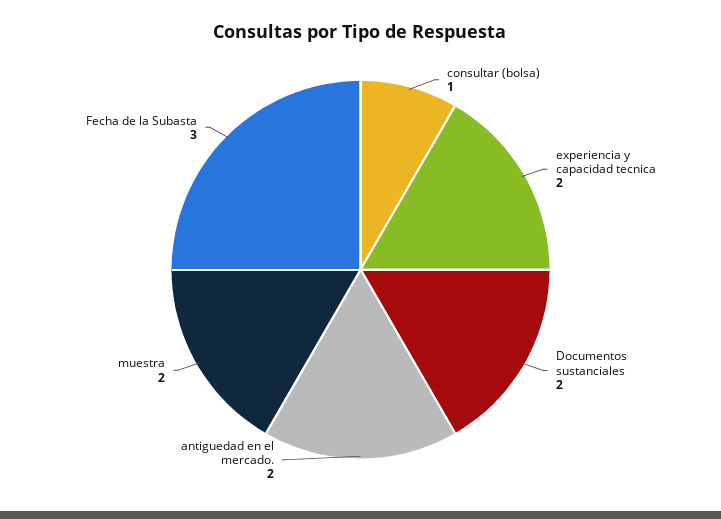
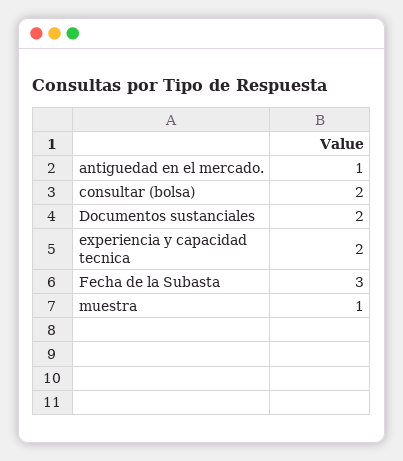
consultar (bolsa): 1 -> 2
antiguedad en el mercado.: 2 -> 1
muestra: 2 -> 1

